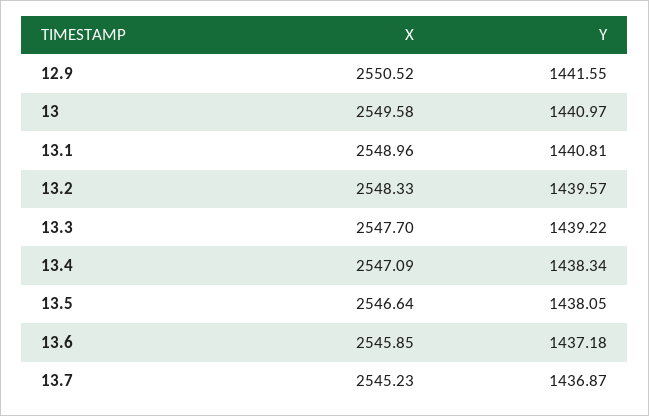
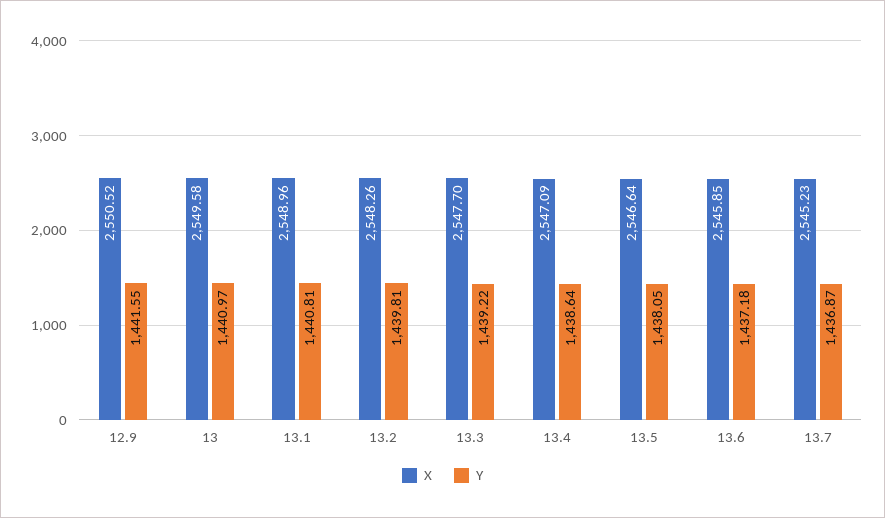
X, 13.2: 2548.33 -> 2548.26
Y, 13.2: 1439.57 -> 1439.81
Y, 13.4: 1438.34 -> 1438.64

